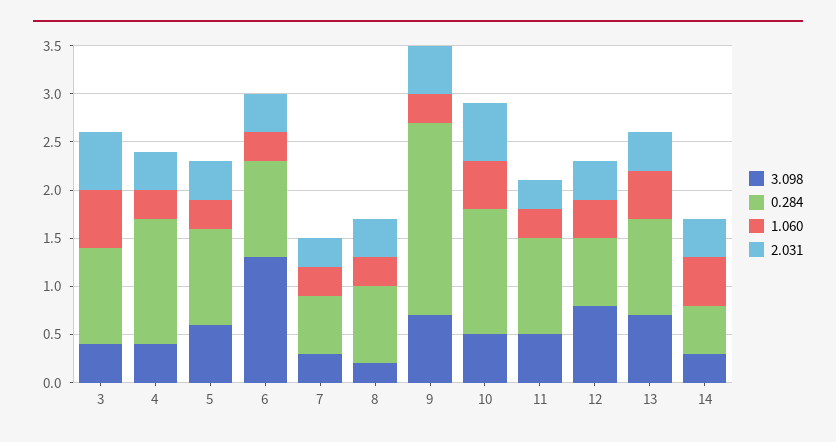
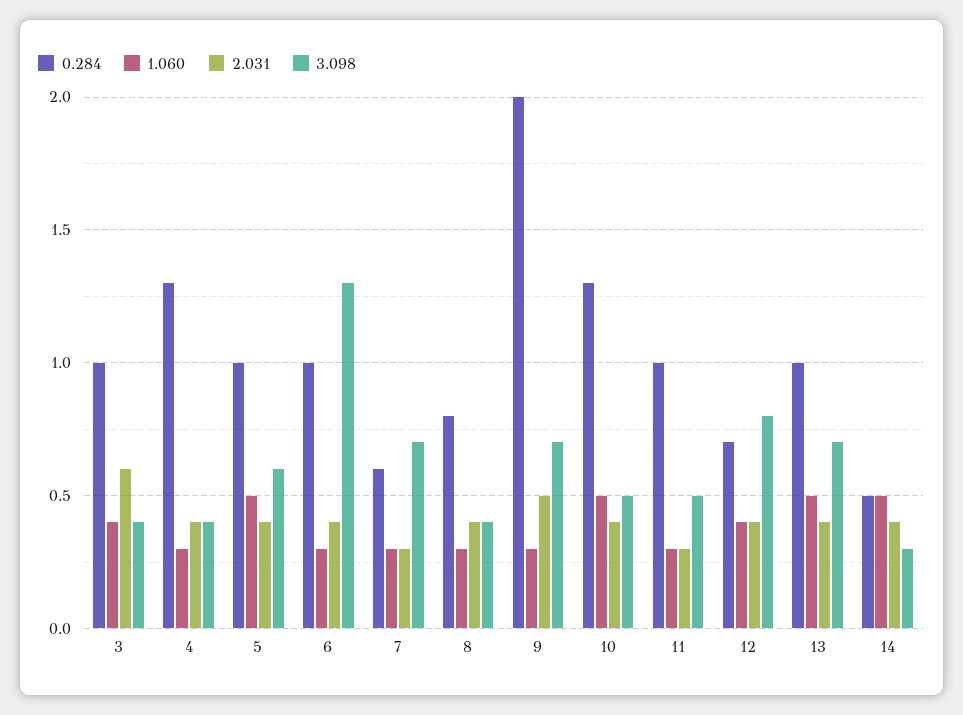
1.060, 3: 0.6 -> 0.4
1.060, 5: 0.3 -> 0.5
3.098, 7: 0.3 -> 0.7
3.098, 8: 0.2 -> 0.4
2.031, 10: 0.6 -> 0.4

